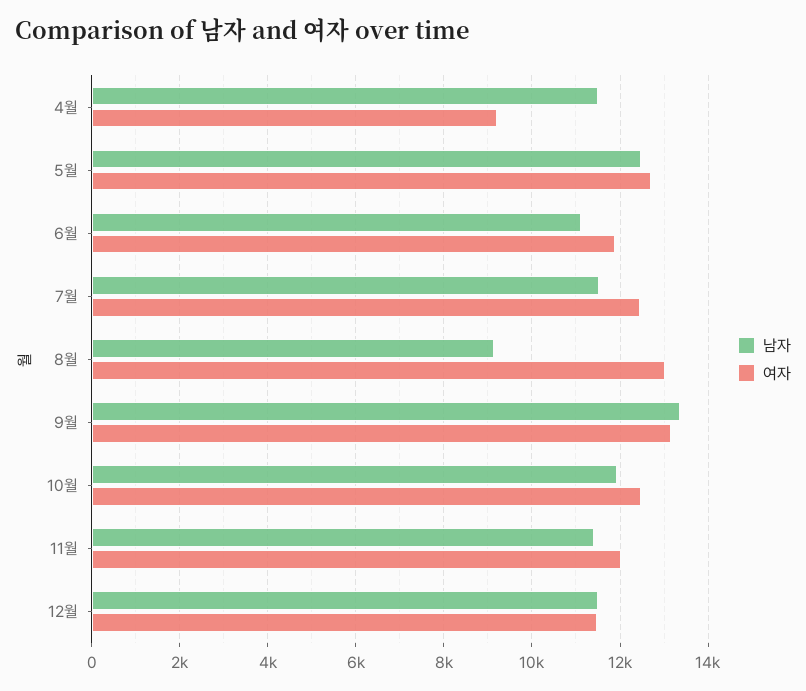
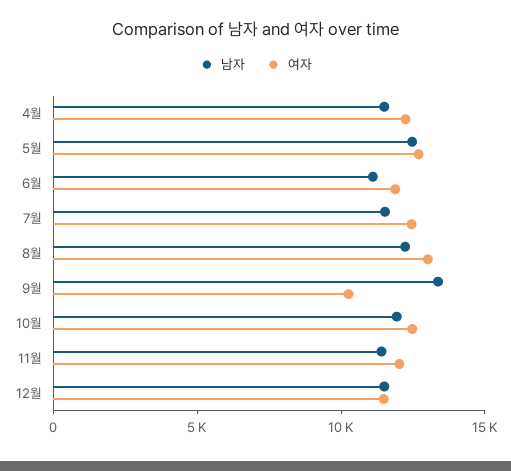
여자, 4월: 9200 -> 12000
남자, 8월: 9200 -> 12000
여자, 9월: 13200 -> 10000

